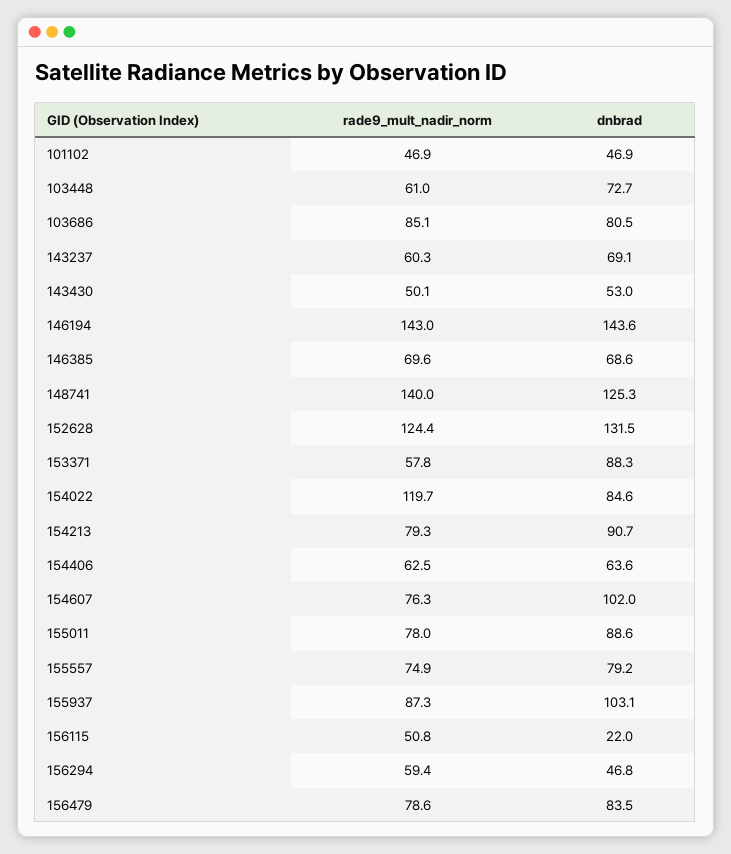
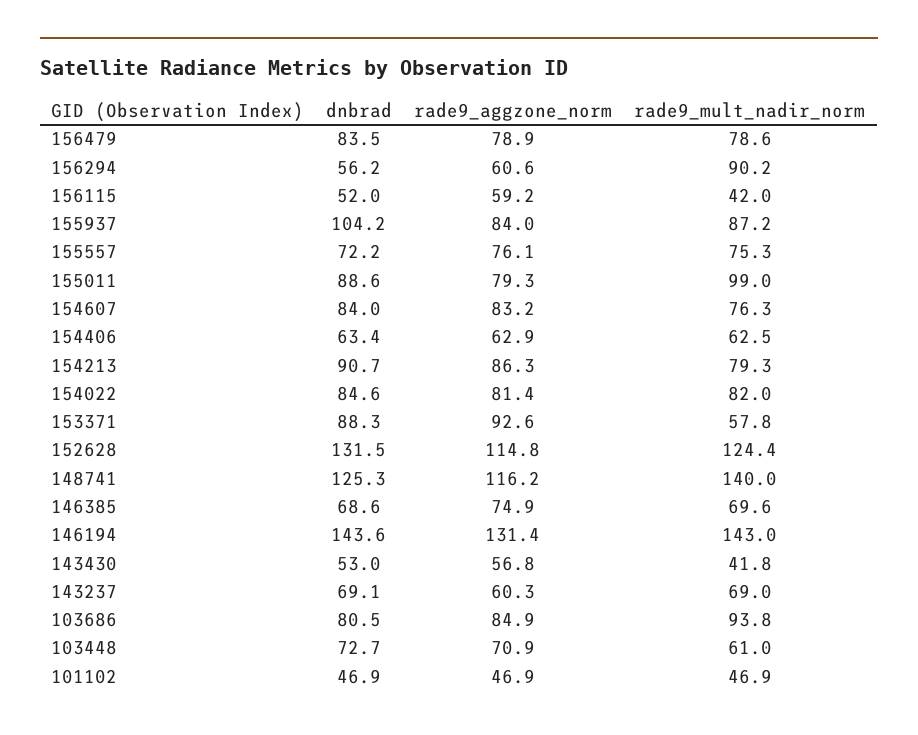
rade9_mult_nadir_norm, 103686: 85.1 -> 93.8
rade9_mult_nadir_norm, 143237: 60.3 -> 69
rade9_mult_nadir_norm, 143430: 50.1 -> 41.8
rade9_mult_nadir_norm, 154022: 119.7 -> 82
dnbrad, 154406: 63.6 -> 63.4
dnbrad, 154607: 102 -> 84
rade9_mult_nadir_norm, 155011: 78 -> 99
rade9_mult_nadir_norm, 155557: 74.9 -> 75.3
dnbrad, 155557: 79.2 -> 72.2
rade9_mult_nadir_norm, 155937: 87.3 -> 87.2
dnbrad, 155937: 103.1 -> 104.2
rade9_mult_nadir_norm, 156115: 50.8 -> 42
dnbrad, 156115: 22 -> 52
rade9_mult_nadir_norm, 156294: 59.4 -> 90.2
dnbrad, 156294: 46.8 -> 56.2
rade9_aggzone_norm, 156479: none -> 78.9
rade9_aggzone_norm, 156294: none -> 60.6
rade9_aggzone_norm, 156115: none -> 59.2
rade9_aggzone_norm, 155937: none -> 84
rade9_aggzone_norm, 155557: none -> 76.1
rade9_aggzone_norm, 155011: none -> 79.3
rade9_aggzone_norm, 154607: none -> 83.2
rade9_aggzone_norm, 154406: none -> 62.9
rade9_aggzone_norm, 154213: none -> 86.3
rade9_aggzone_norm, 154022: none -> 81.4
rade9_aggzone_norm, 153371: none -> 92.6
rade9_aggzone_norm, 152628: none -> 114.8
rade9_aggzone_norm, 148741: none -> 116.2
rade9_aggzone_norm, 146385: none -> 74.9
rade9_aggzone_norm, 146194: none -> 131.4
rade9_aggzone_norm, 143430: none -> 56.8
rade9_aggzone_norm, 143237: none -> 60.3
rade9_aggzone_norm, 103686: none -> 84.9
rade9_aggzone_norm, 103448: none -> 70.9
rade9_aggzone_norm, 101102: none -> 46.9

